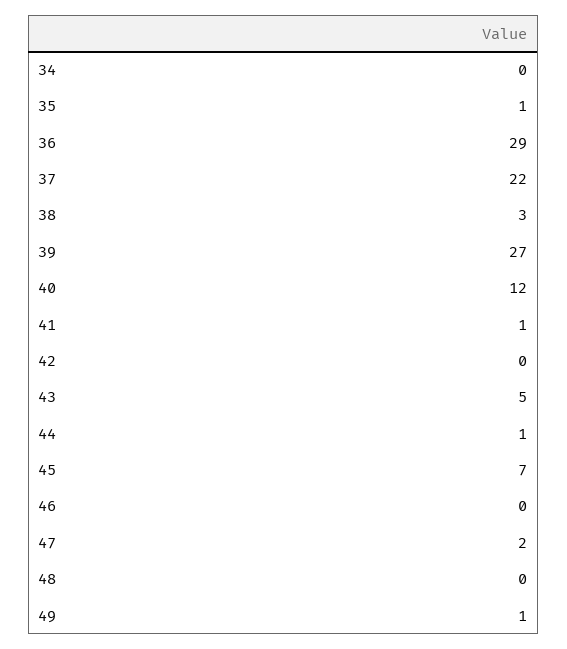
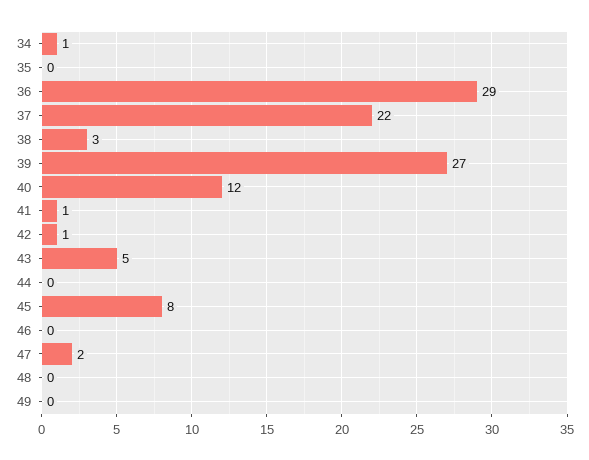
34: 0 -> 1
35: 1 -> 0
42: 0 -> 1
44: 1 -> 0
45: 7 -> 8
49: 1 -> 0

